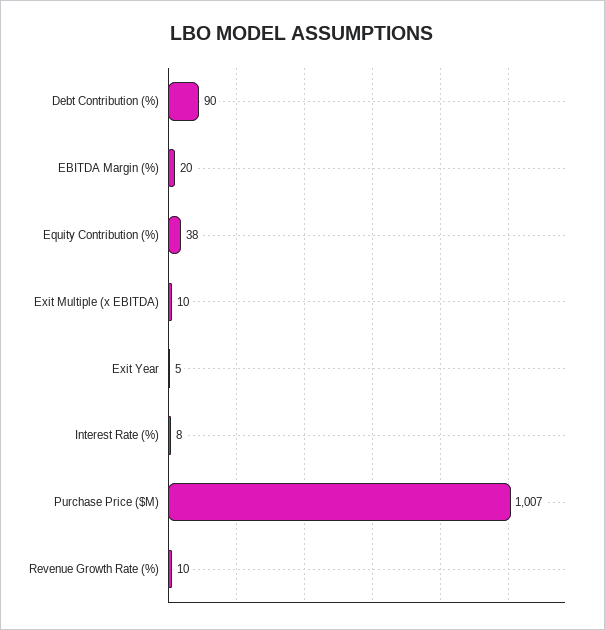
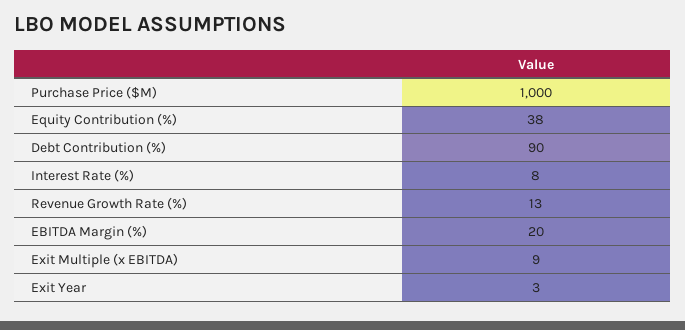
Exit Multiple (x EBITDA): 10 -> 9
Exit Year: 5 -> 3
Purchase Price ($M): 1007 -> 1000
Revenue Growth Rate (%): 10 -> 13

